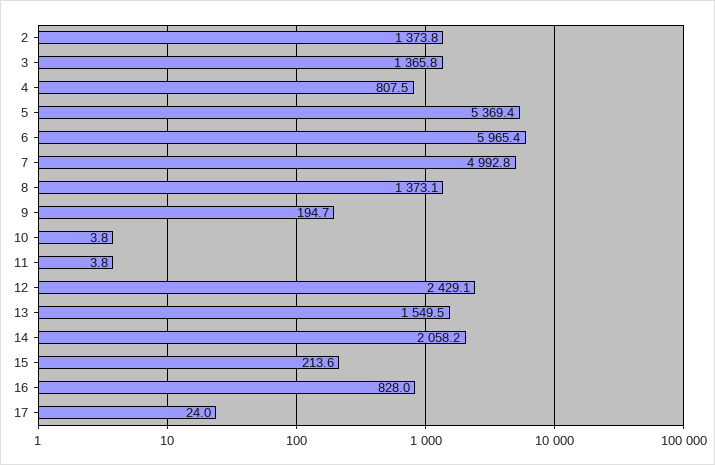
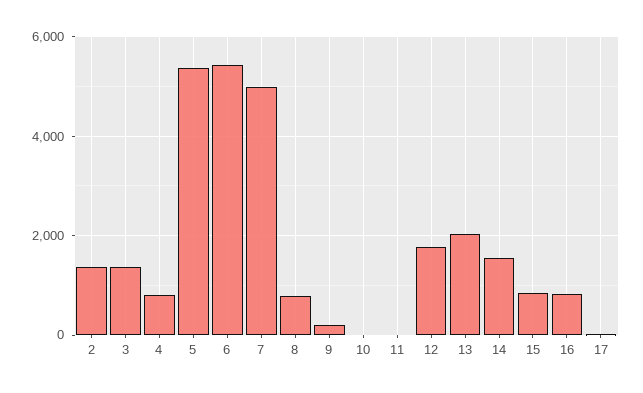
6: 5965.4 -> 5400
8: 1373.1 -> 800
12: 2429.1 -> 1800
13: 1549.5 -> 2000
14: 2058.2 -> 1600
15: 213.6 -> 800

